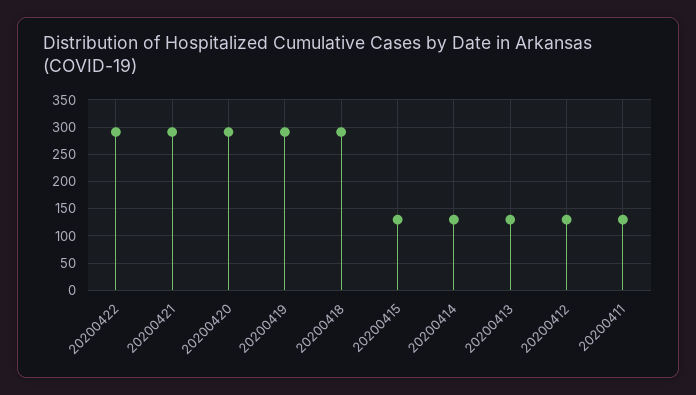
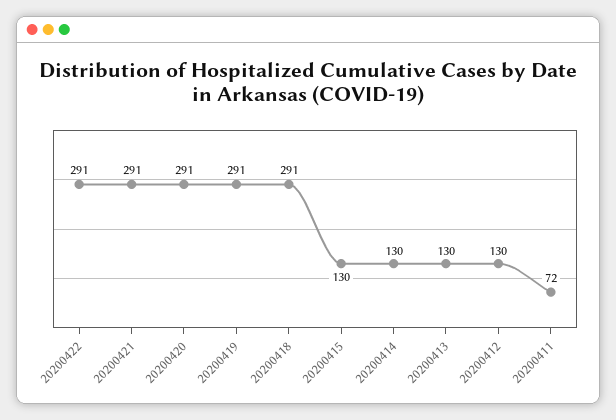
20200411: 125 -> 72

